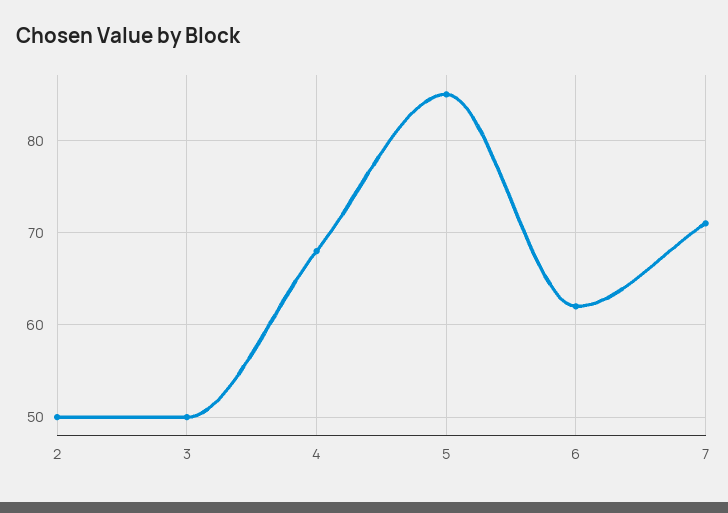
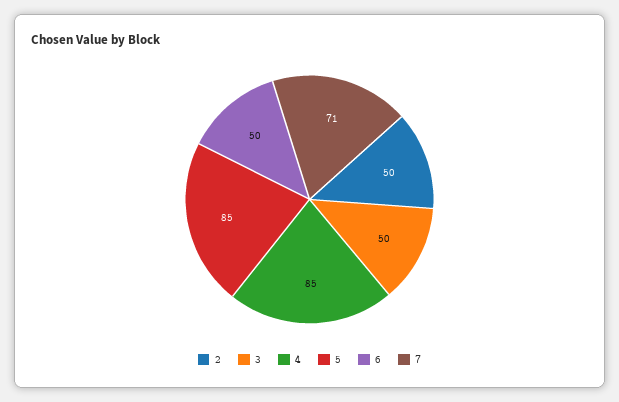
4: 68 -> 85
6: 62 -> 50

